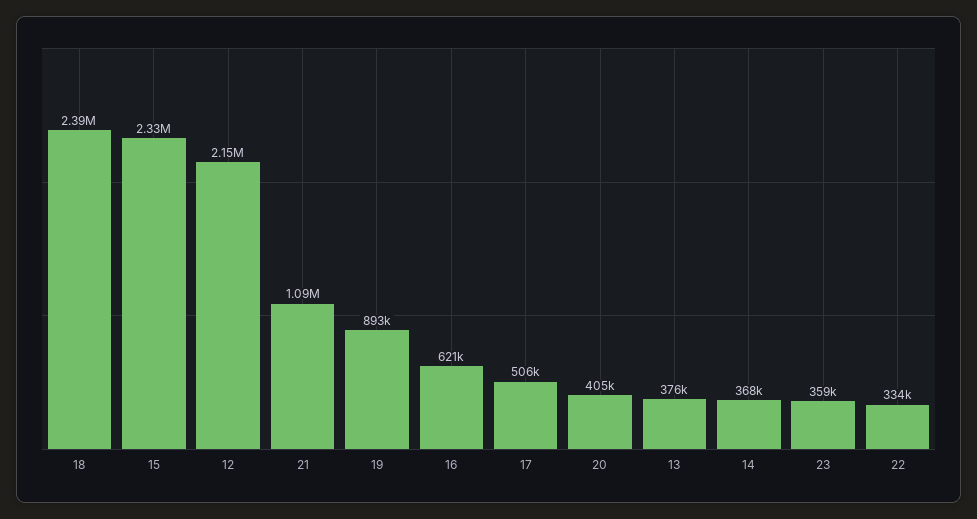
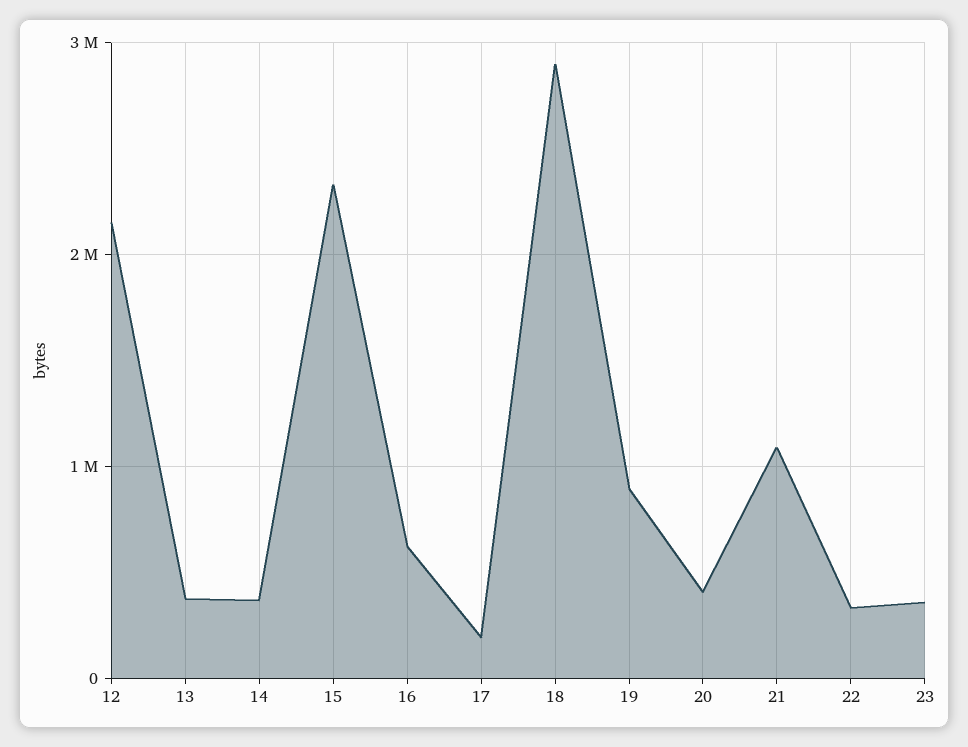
18: 2390000 -> 2900000
17: 506000 -> 200000

